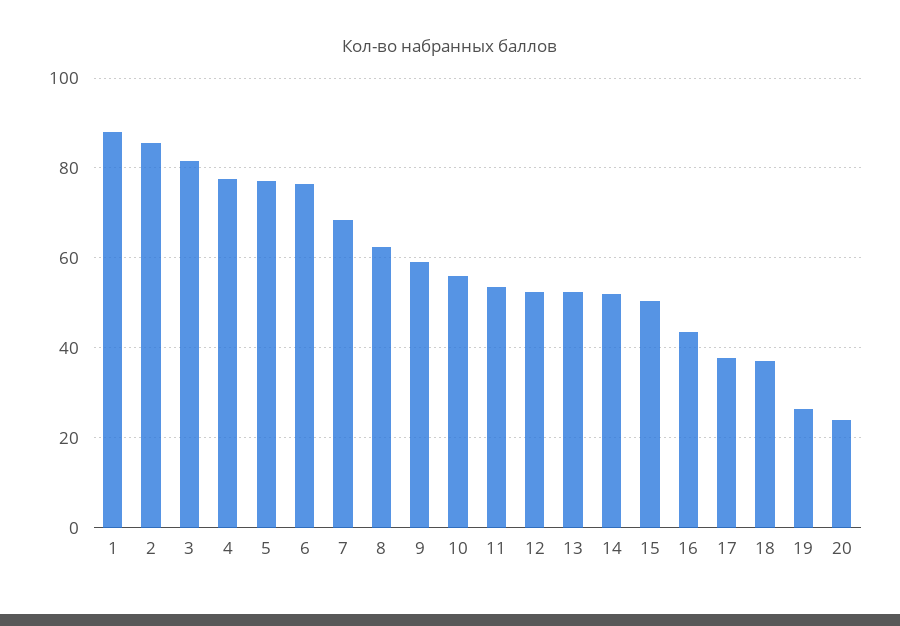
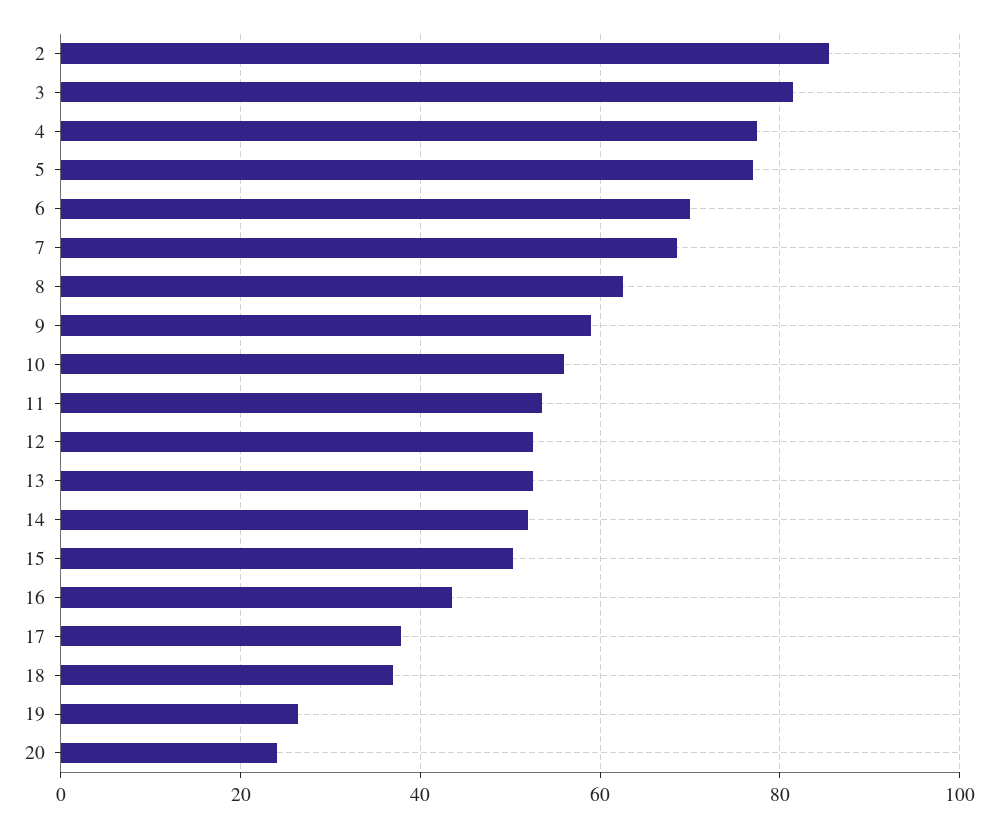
1: 88 -> none
6: 76 -> 70

